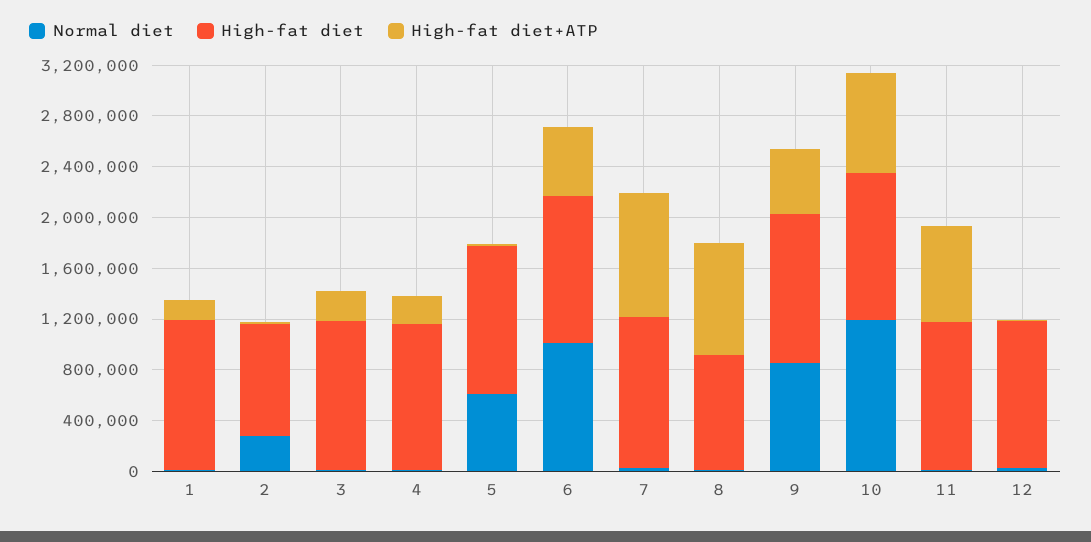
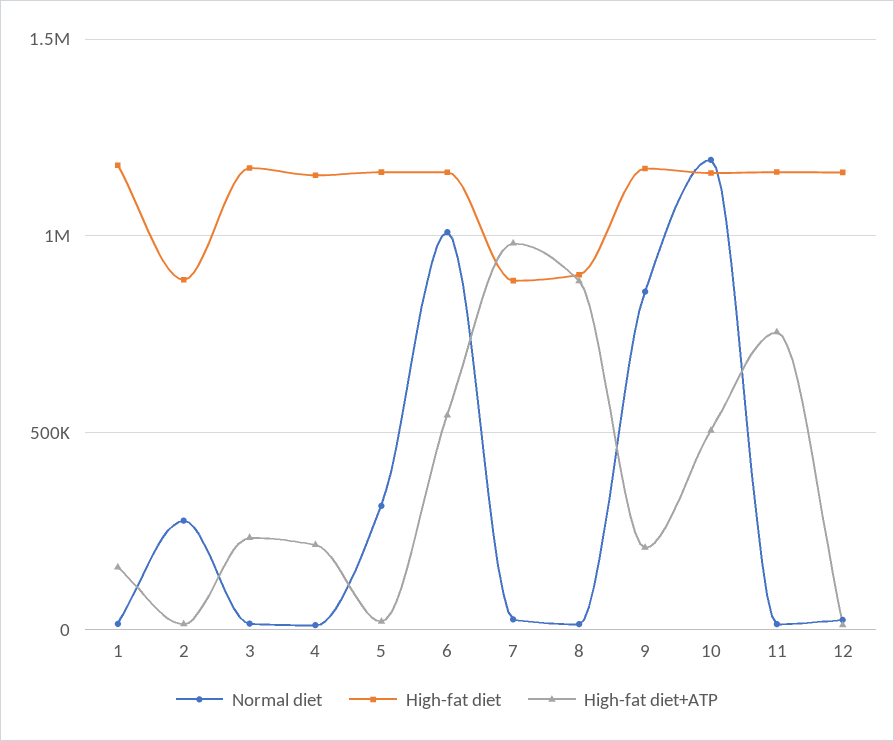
Normal diet, 5: 600000 -> 300000
High-fat diet, 7: 1200000 -> 900000
High-fat diet+ATP, 9: 500000 -> 200000
High-fat diet+ATP, 10: 800000 -> 500000

